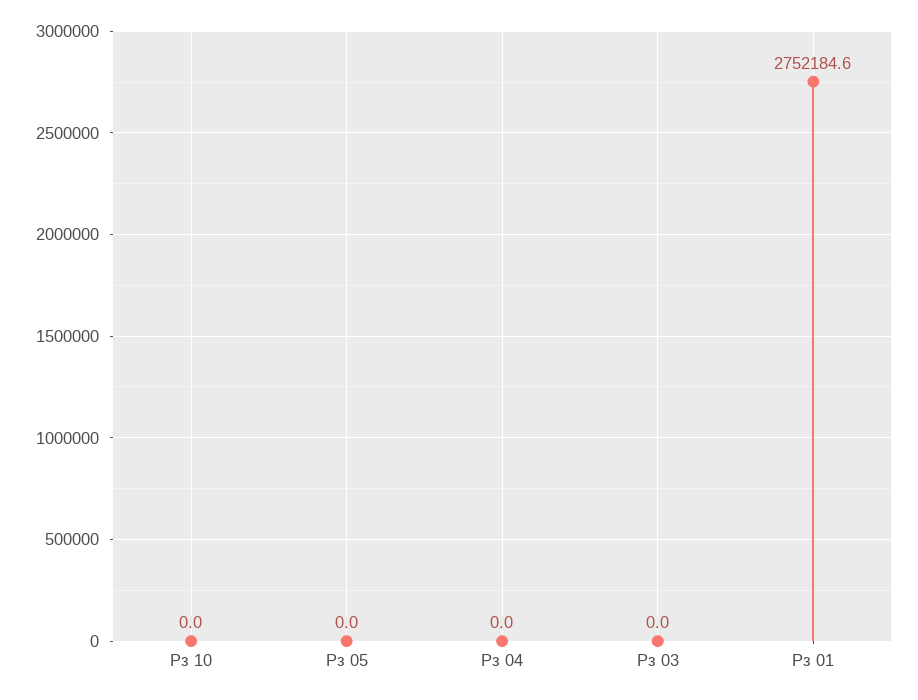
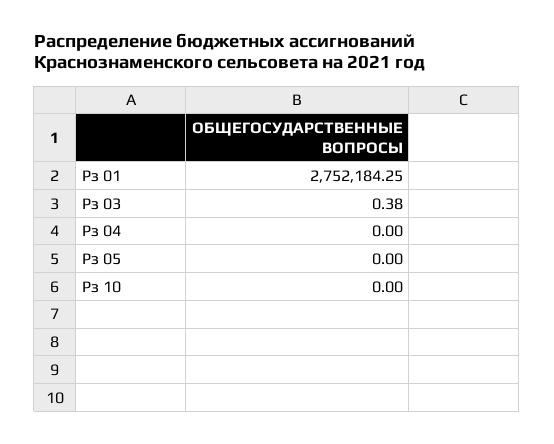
Рз 03: 0 -> 0.38
Рз 01: 2752184.6 -> 2752184.25

